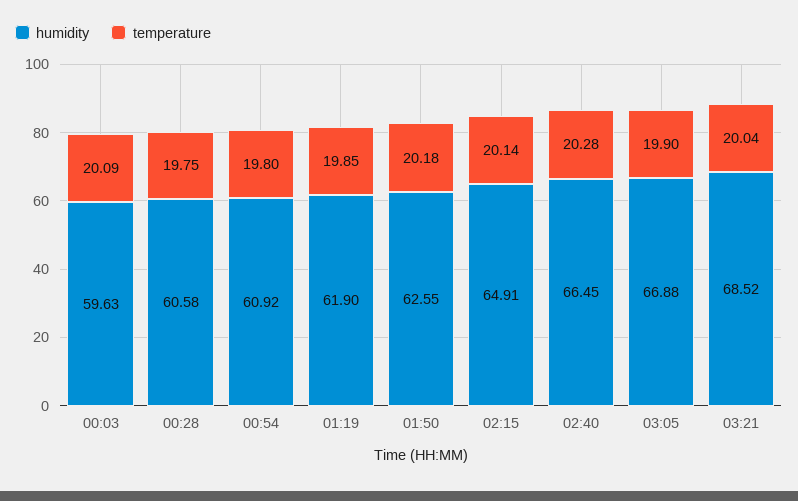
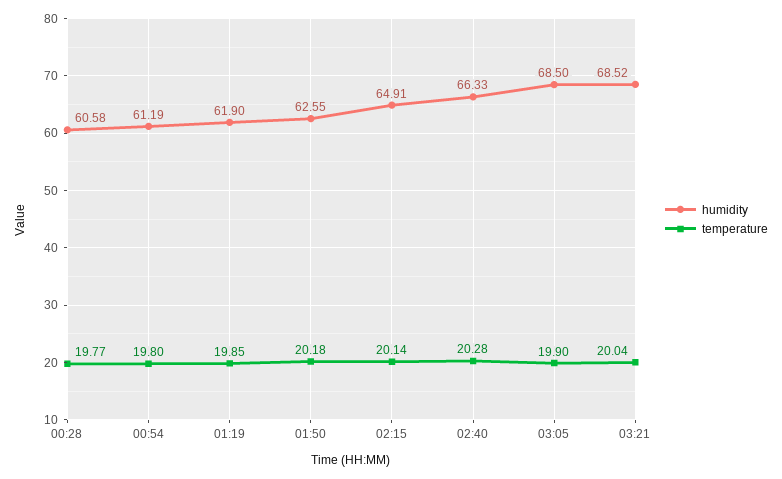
humidity, 00:03: 59.63 -> none
temperature, 00:03: 20.09 -> none
temperature, 00:28: 19.75 -> 19.77
humidity, 00:54: 60.92 -> 61.19
humidity, 02:40: 66.45 -> 66.33
humidity, 03:05: 66.88 -> 68.5

